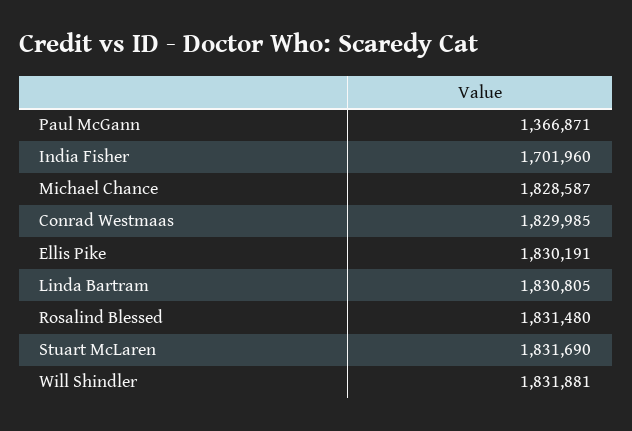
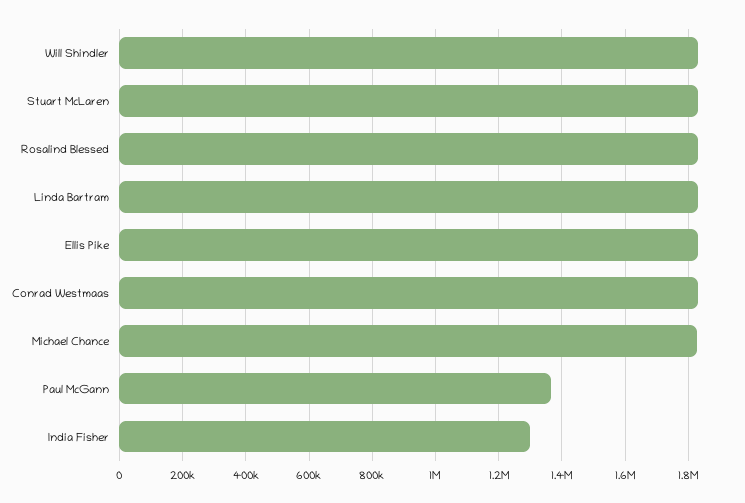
India Fisher: 1701960 -> 1300000

